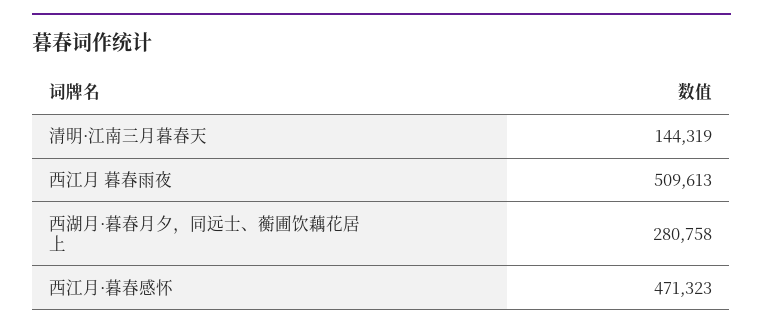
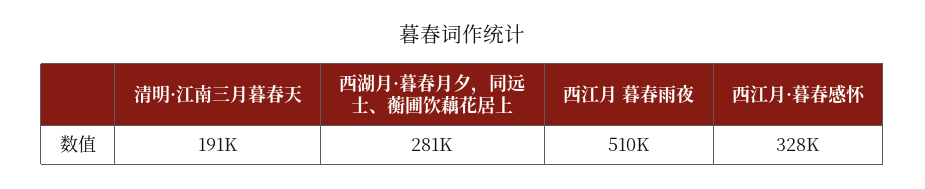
清明·江南三月暮春天: 144319 -> 191000
西江月·暮春感怀: 471323 -> 328000

